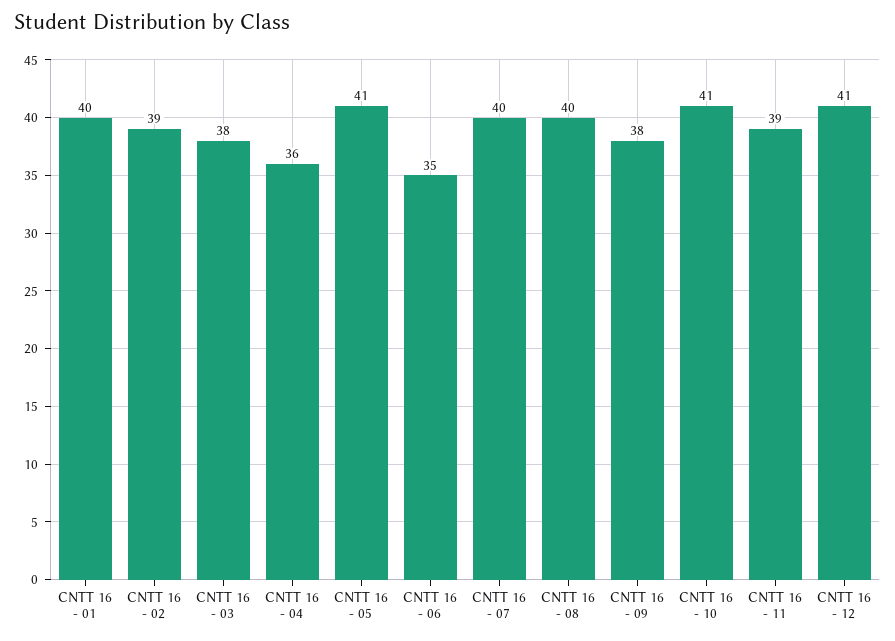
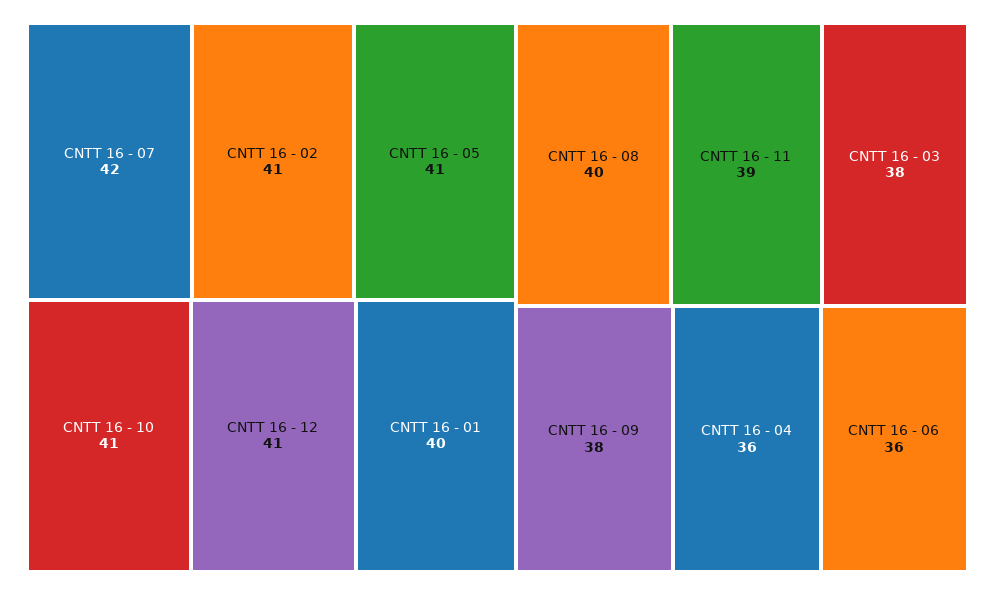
CNTT 16 - 02: 39 -> 41
CNTT 16 - 06: 35 -> 36
CNTT 16 - 07: 40 -> 42

